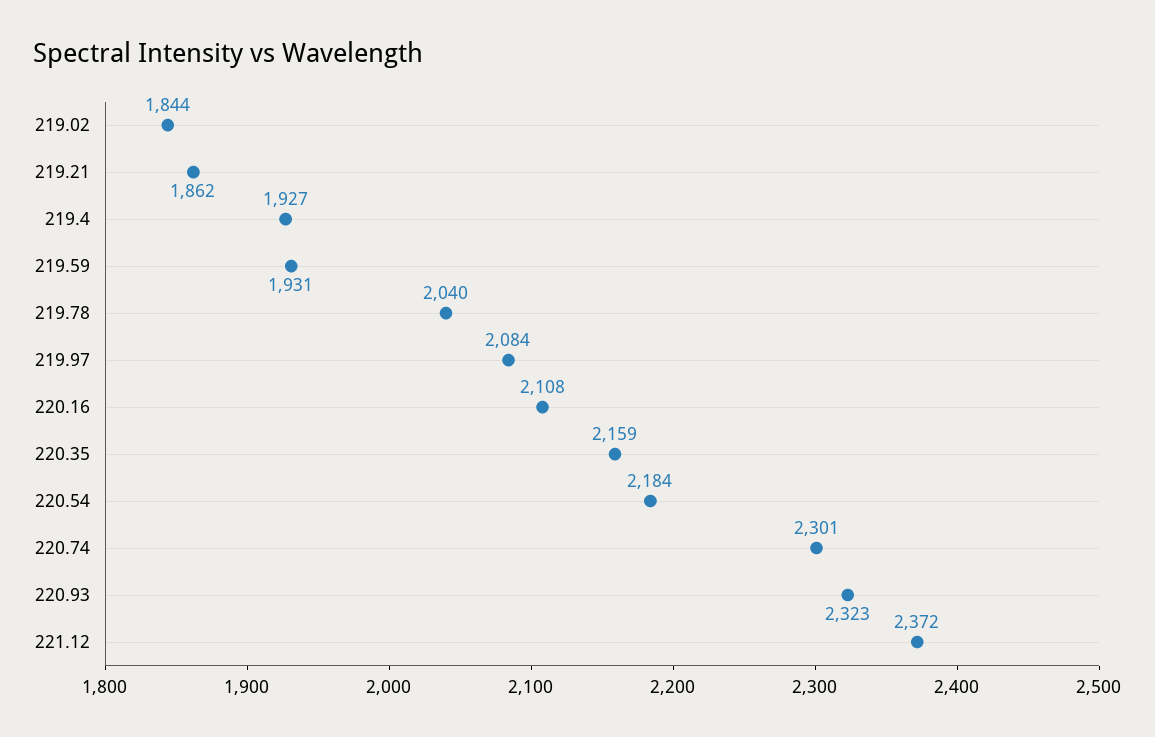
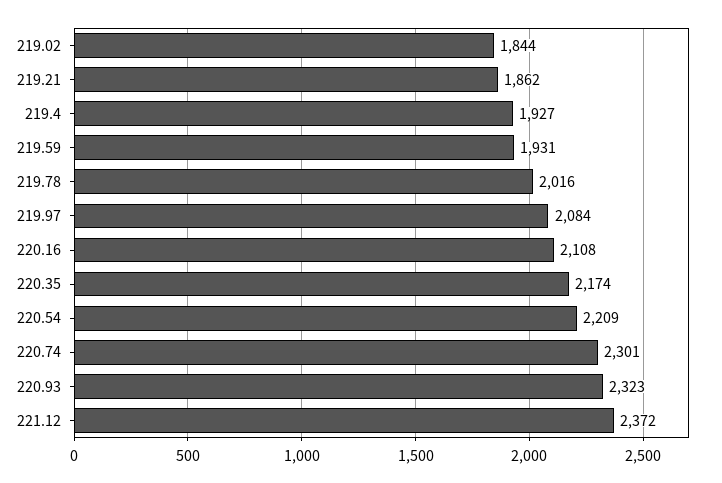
219.78: 2040 -> 2016
220.35: 2159 -> 2174
220.54: 2184 -> 2209

